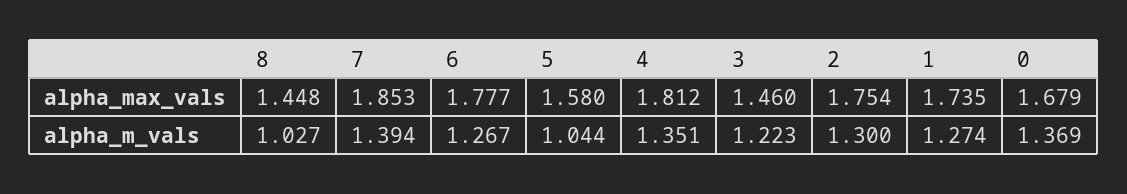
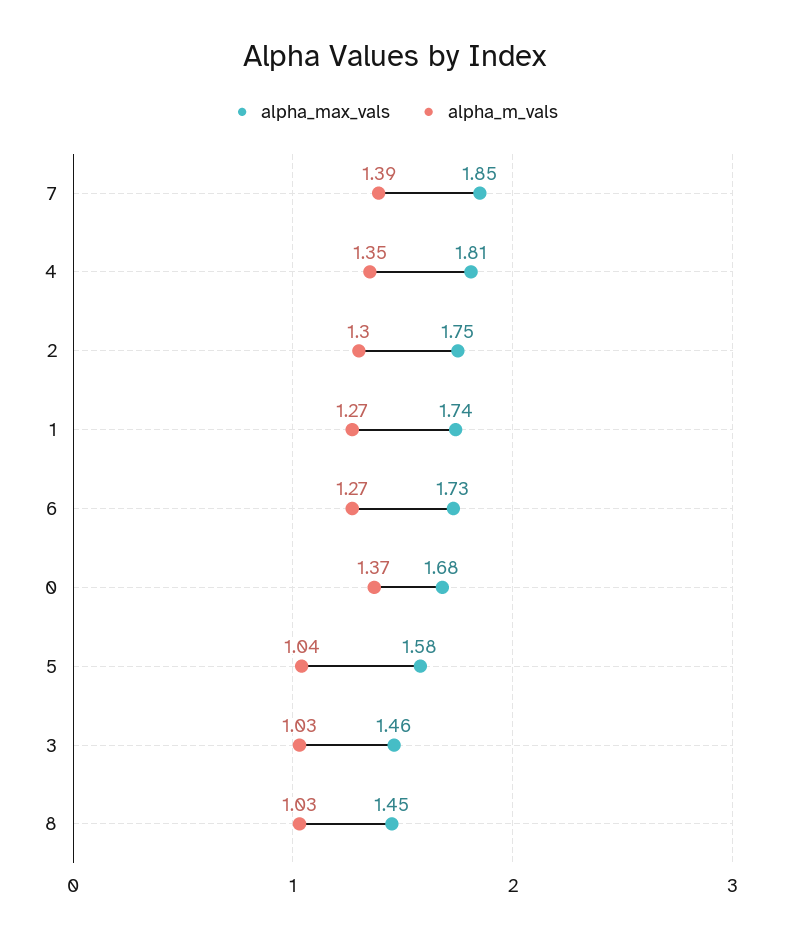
alpha_max_vals, 6: 1.777 -> 1.73
alpha_m_vals, 3: 1.223 -> 1.03

